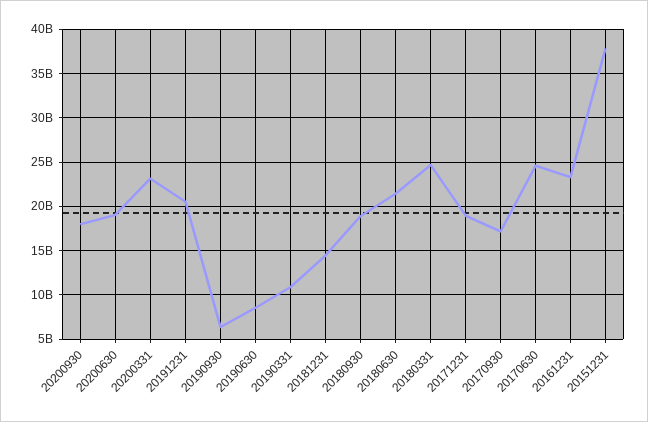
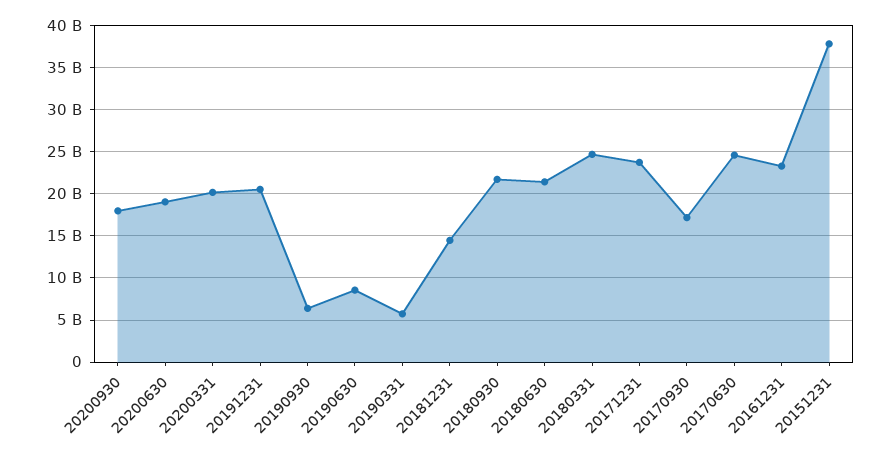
20200331: 23000000000 -> 20000000000
20190331: 11000000000 -> 6000000000
20180930: 19000000000 -> 22000000000
20171231: 19000000000 -> 24000000000

